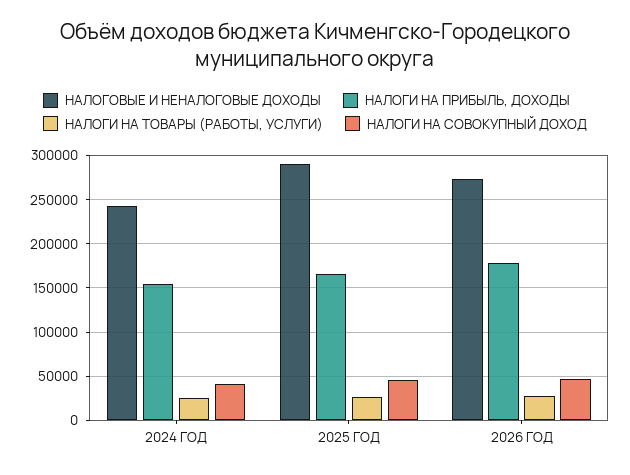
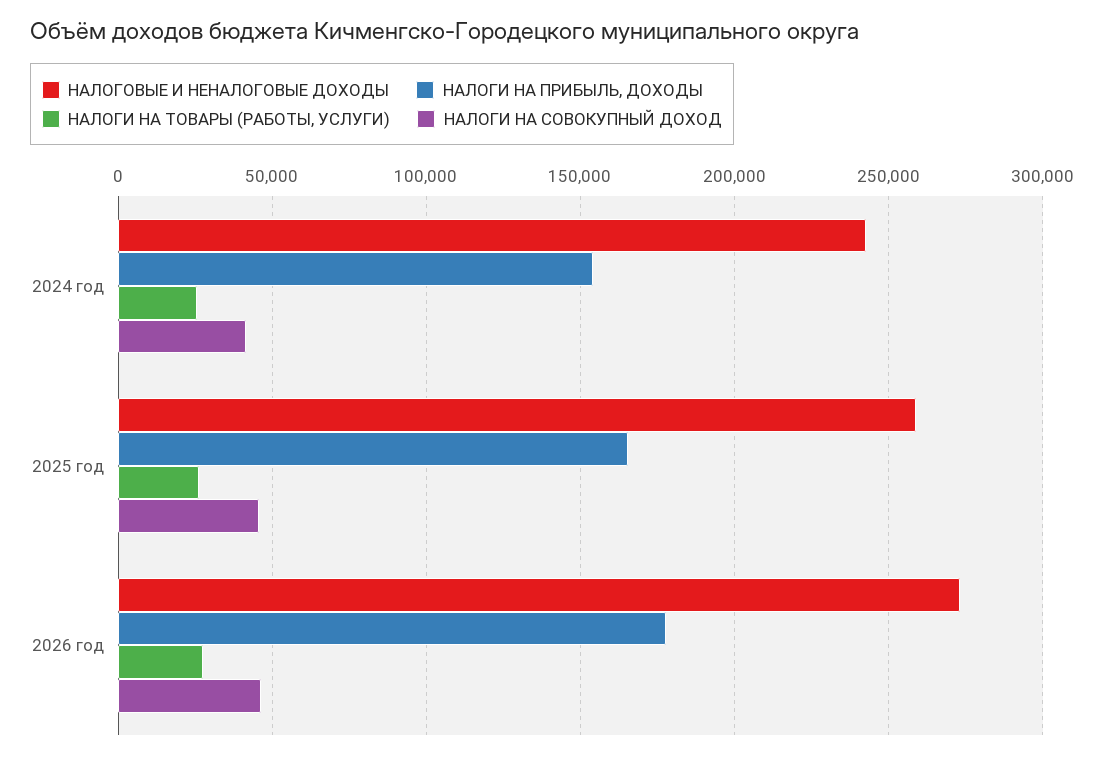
НАЛОГОВЫЕ И НЕНАЛОГОВЫЕ ДОХОДЫ, 2025 ГОД: 290000 -> 260000

